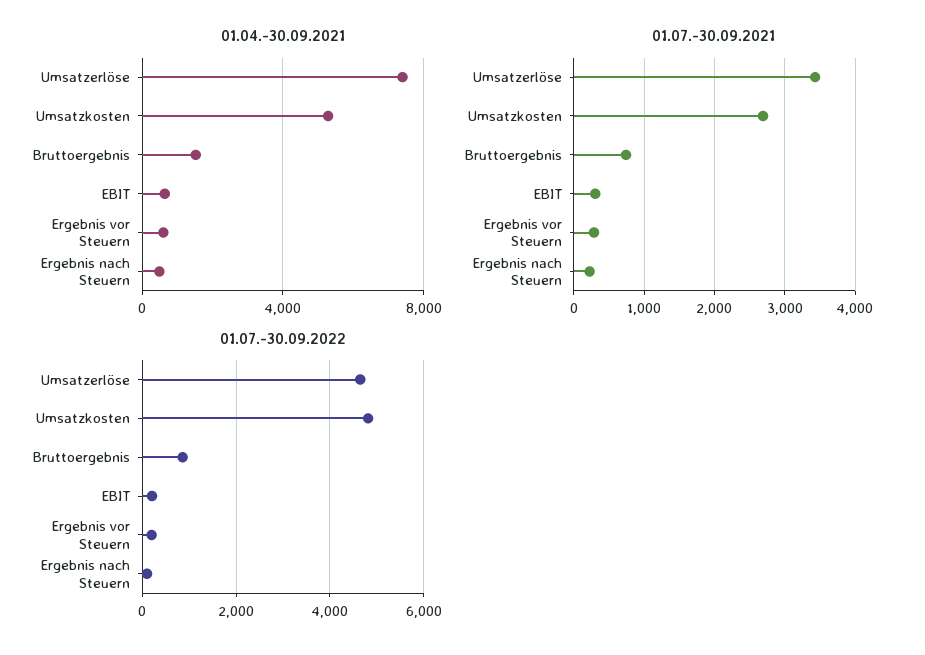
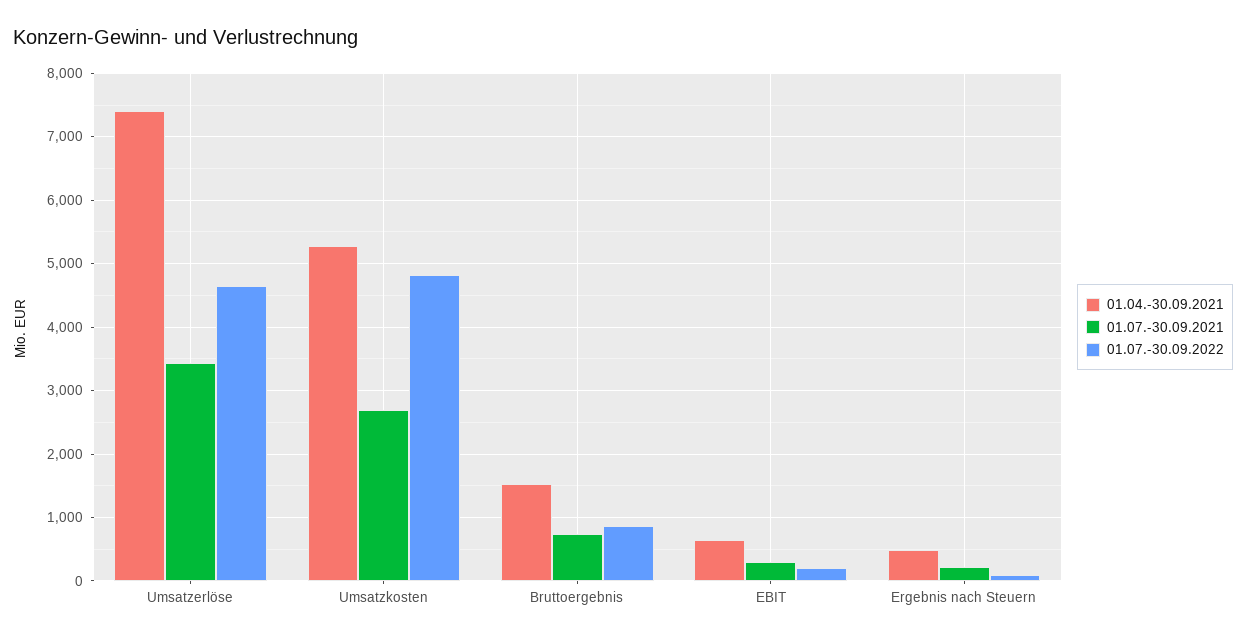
01.04.-30.09.2021, Ergebnis vor Steuern: 500 -> none
01.07.-30.09.2021, Ergebnis vor Steuern: 300 -> none
01.07.-30.09.2022, Ergebnis vor Steuern: 200 -> none

